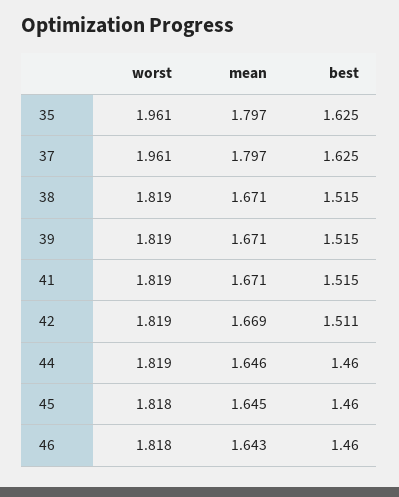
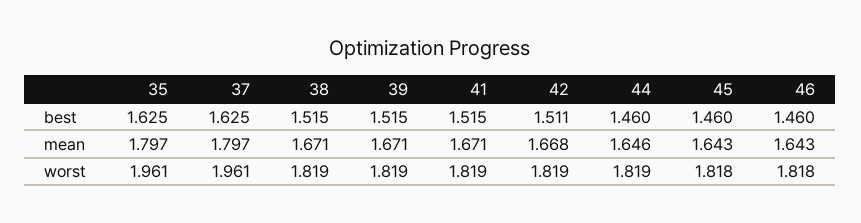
mean, 42: 1.669 -> 1.668
mean, 45: 1.645 -> 1.643

